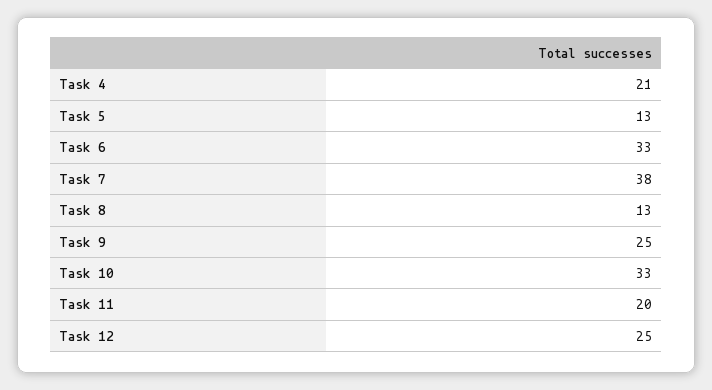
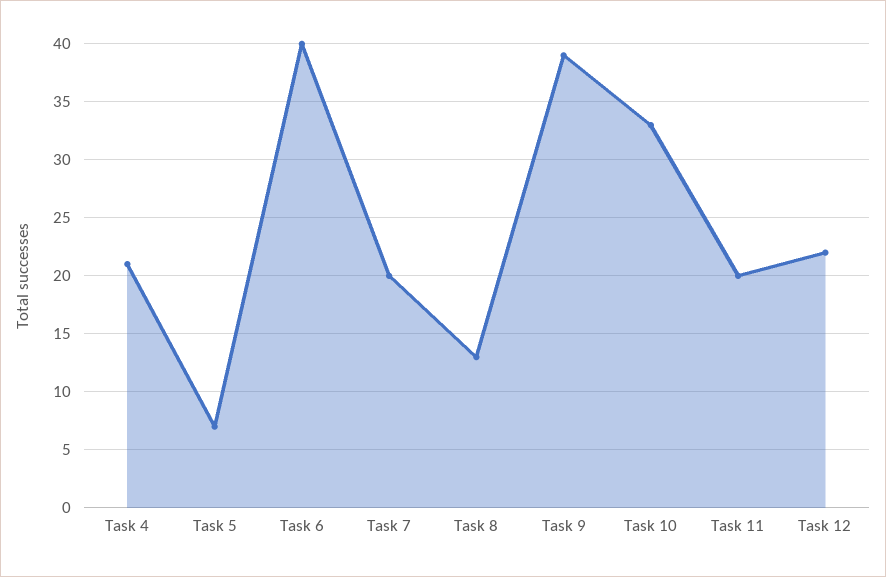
Task 5: 13 -> 7
Task 6: 33 -> 40
Task 7: 38 -> 20
Task 9: 25 -> 39
Task 12: 25 -> 22

